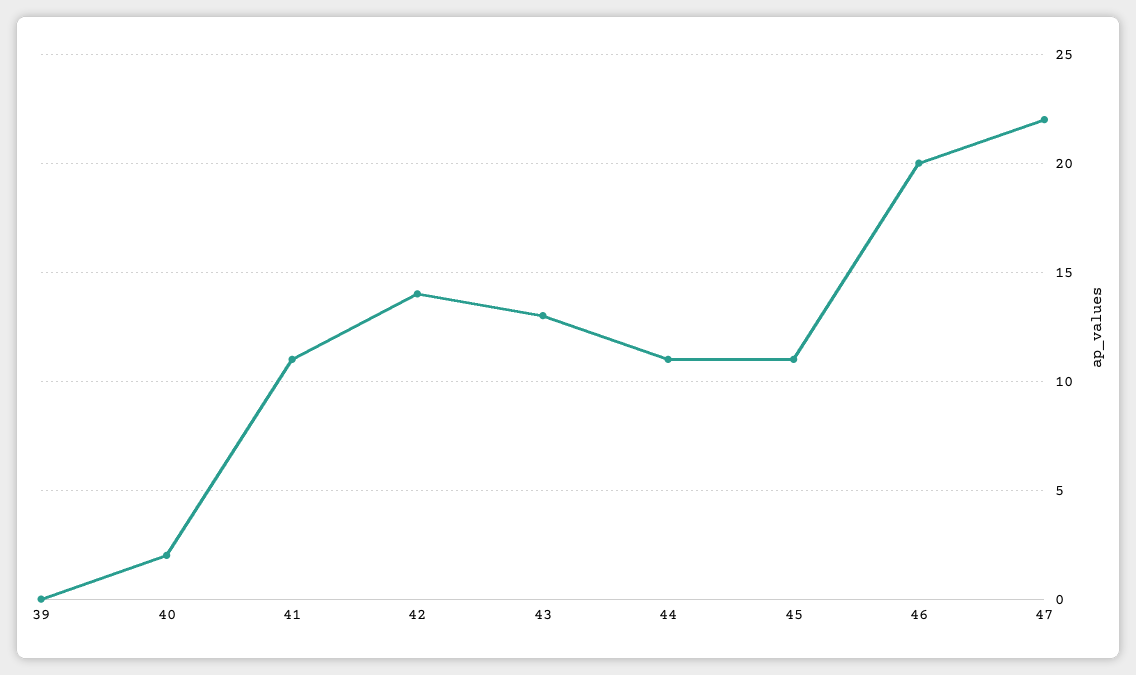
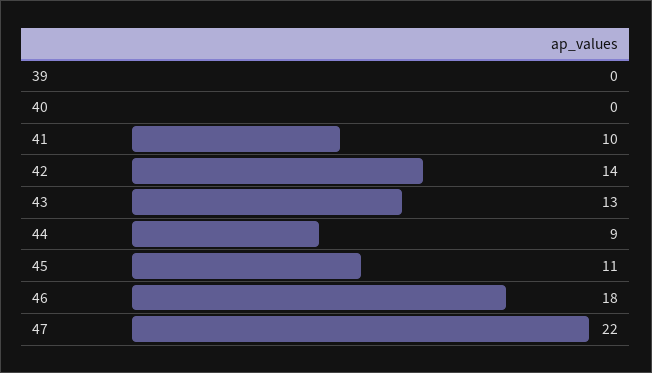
40: 2 -> 0
41: 11 -> 10
44: 11 -> 9
46: 20 -> 18

